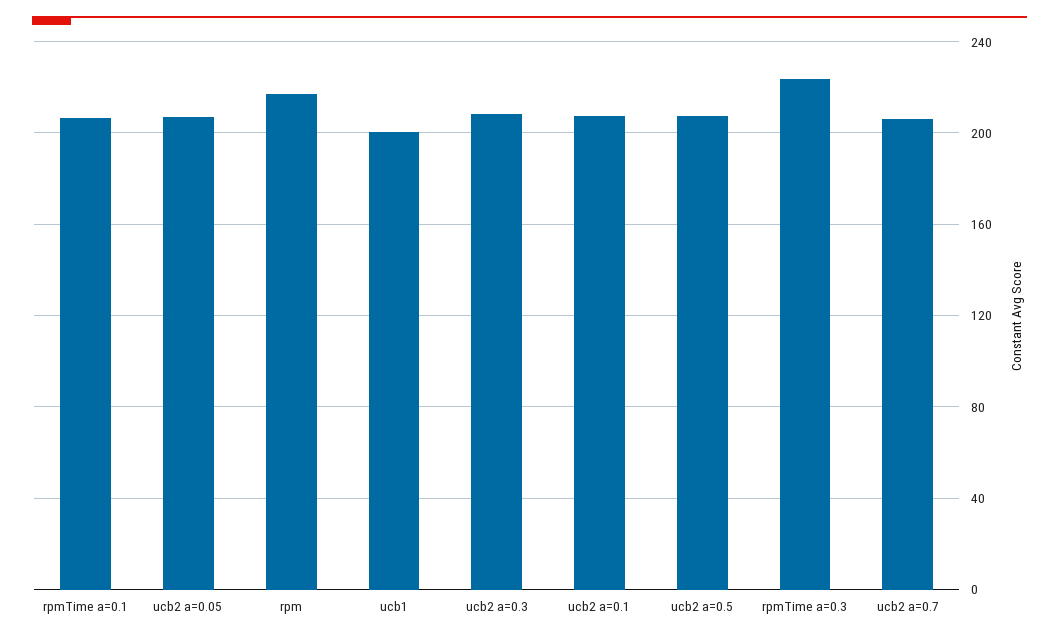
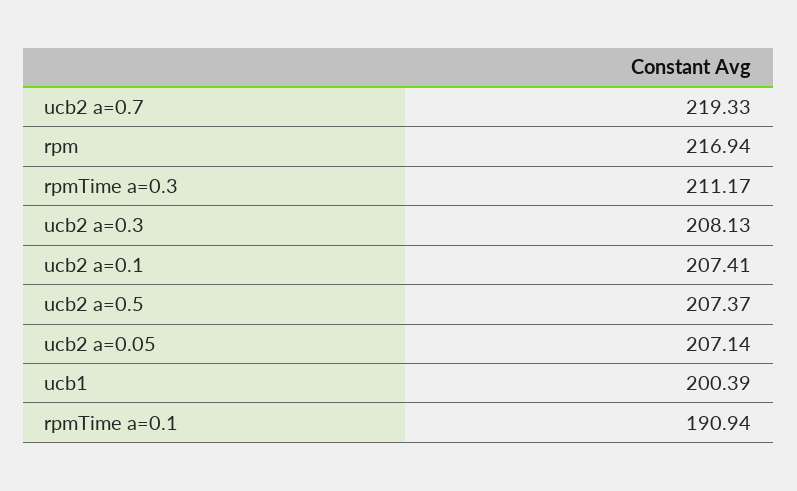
rpmTime a=0.1: 205 -> 190.94
rpmTime a=0.3: 225 -> 211.17
ucb2 a=0.7: 205 -> 219.33

